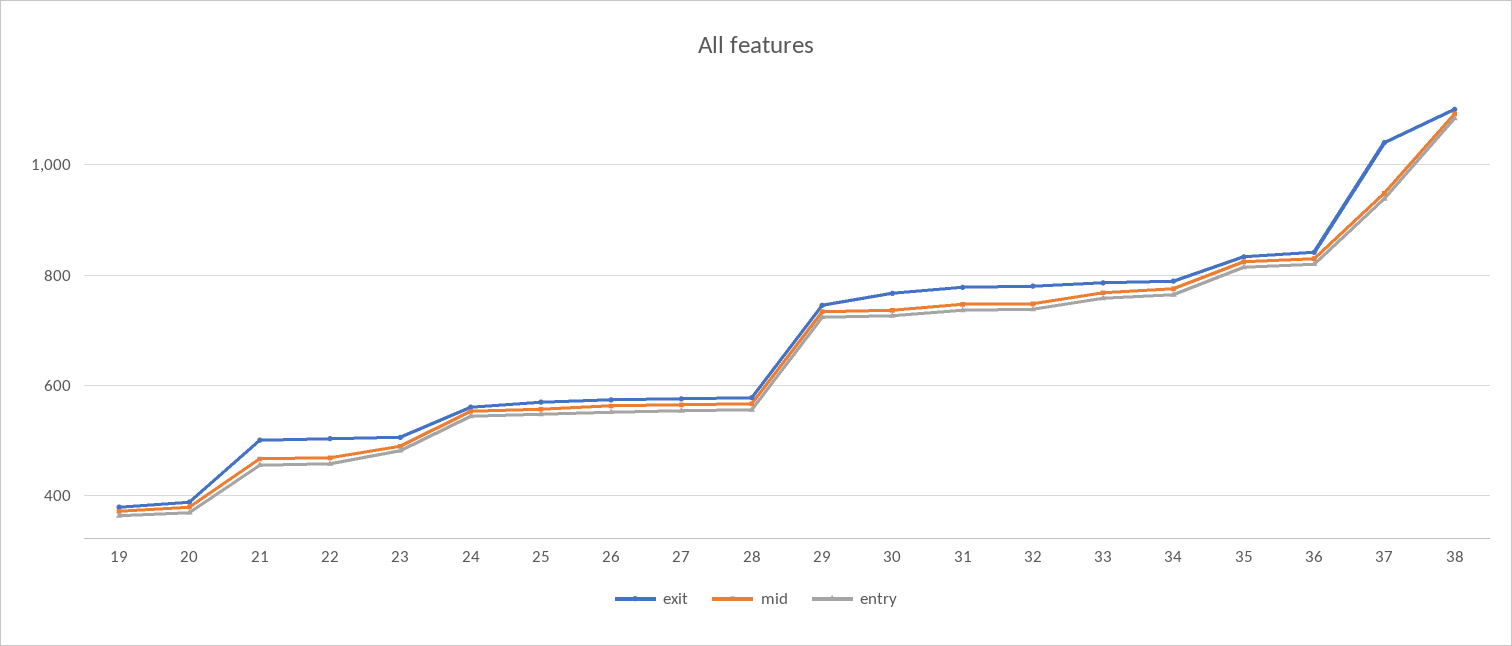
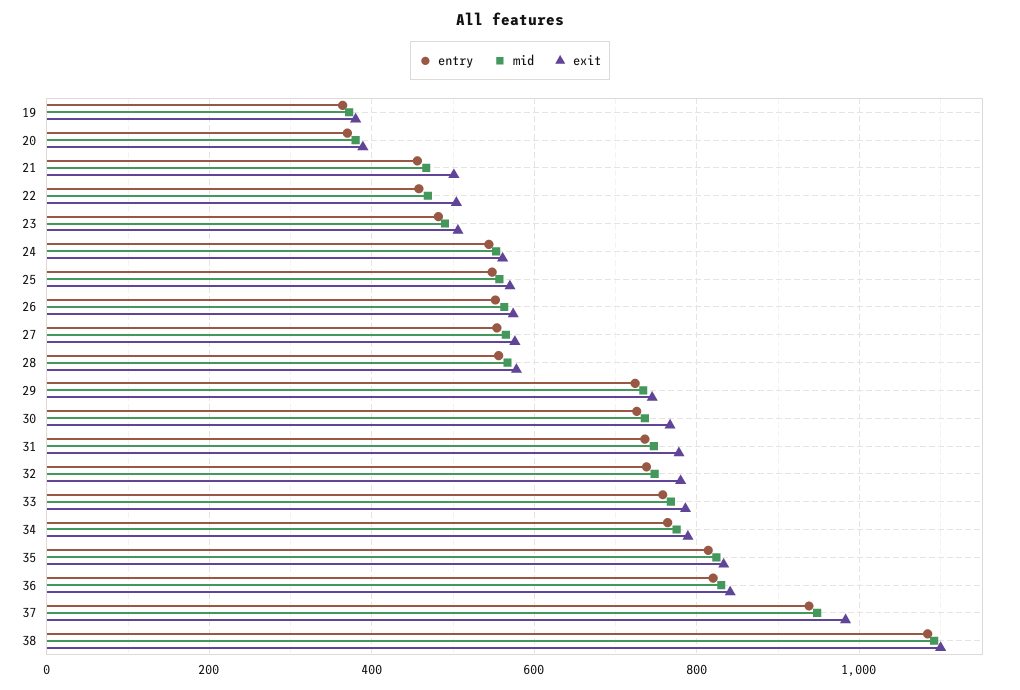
exit, 37: 1040 -> 980

